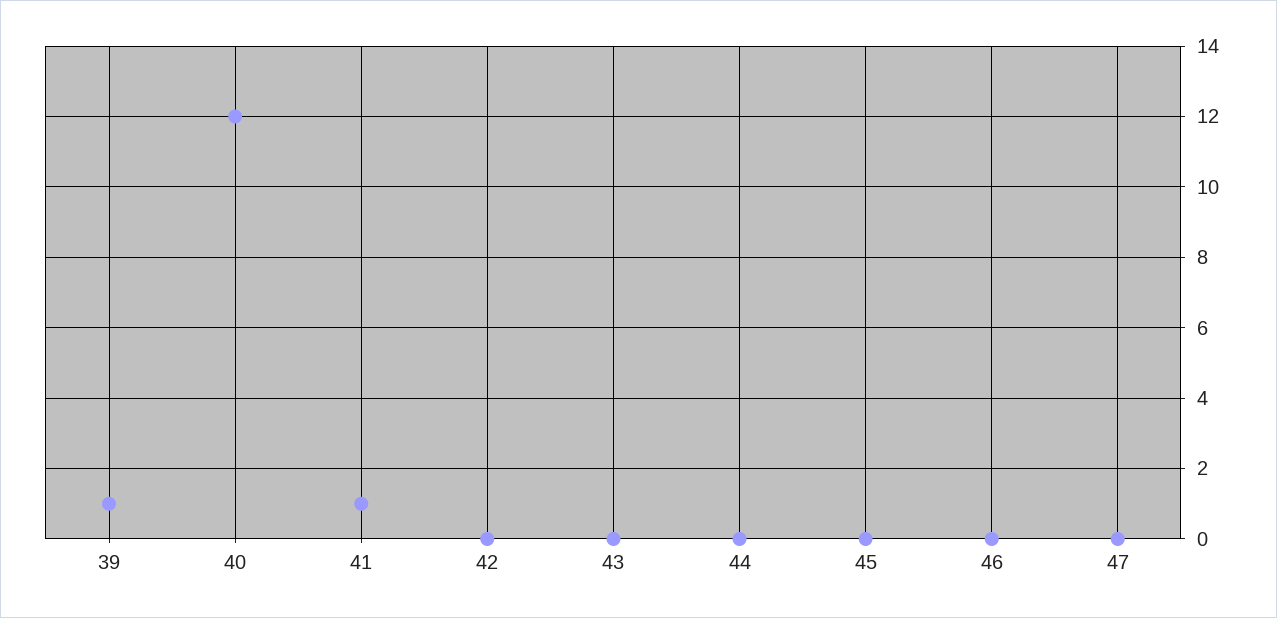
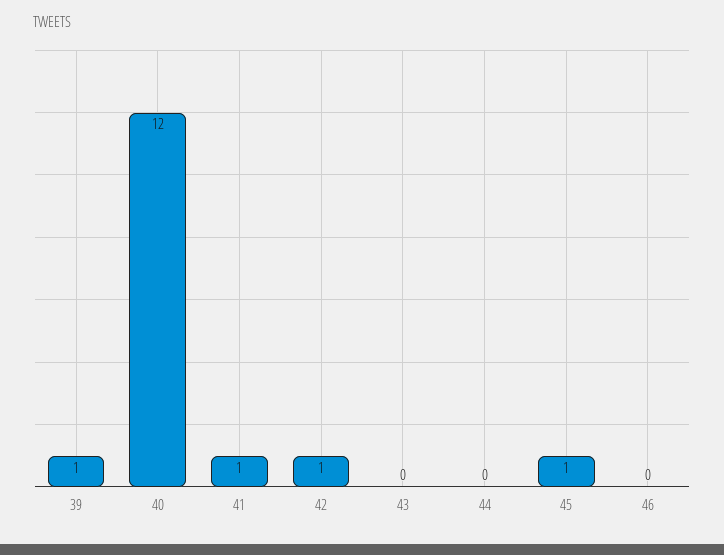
42: 0 -> 1
45: 0 -> 1
47: 0 -> none

